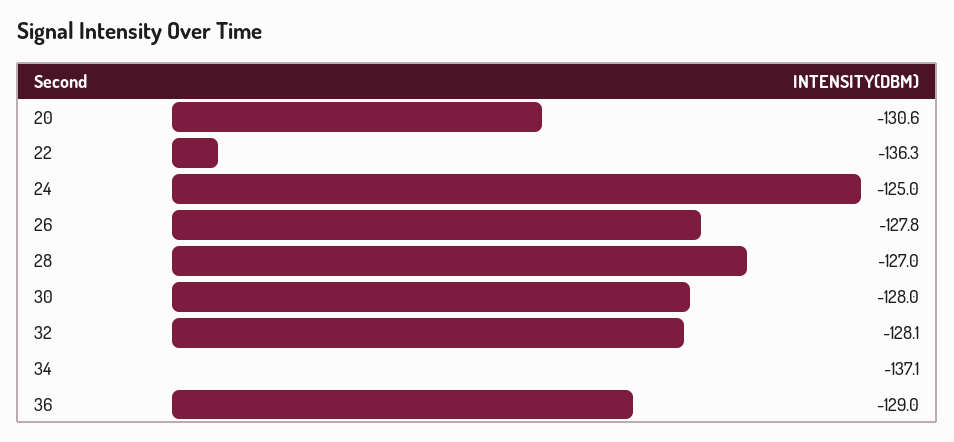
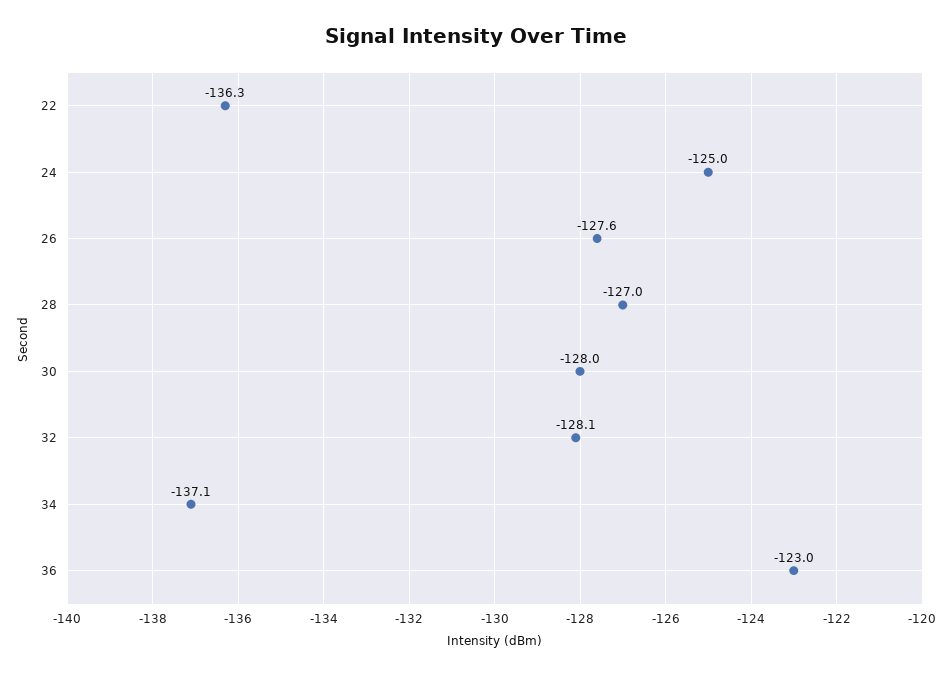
20: -130.6 -> none
26: -127.8 -> -127.6
36: -129 -> -123

